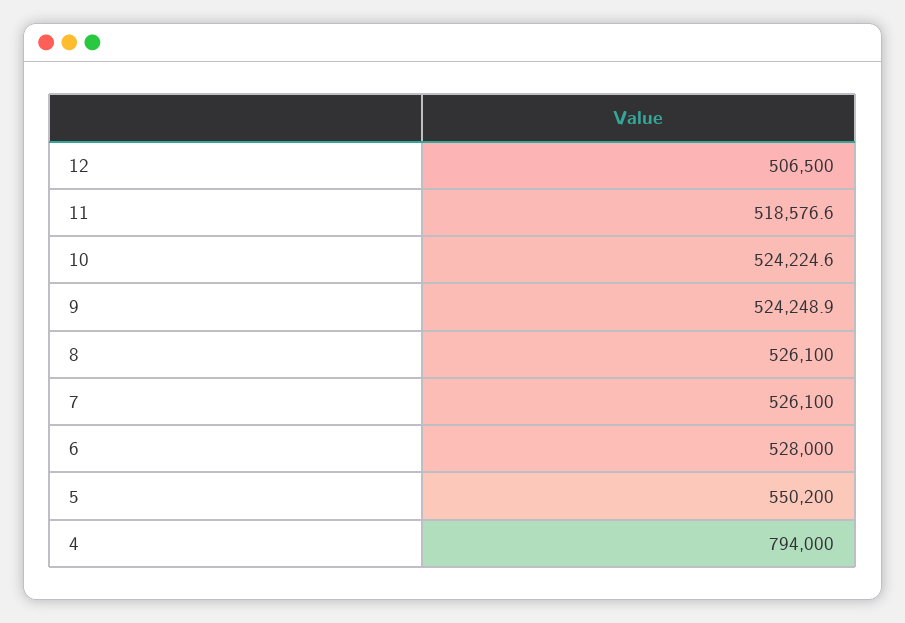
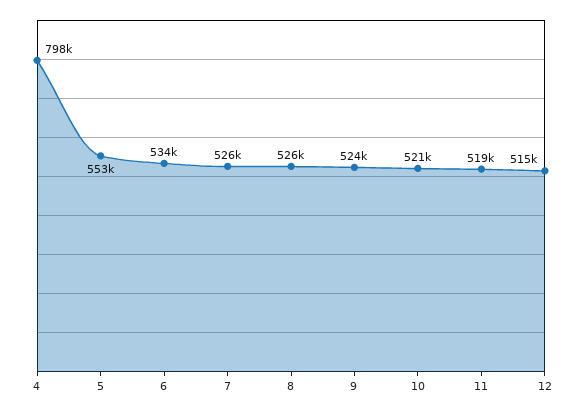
12: 506500 -> 515000
10: 524224.6 -> 521000
6: 528000 -> 534000
5: 550200 -> 553000
4: 794000 -> 798000

